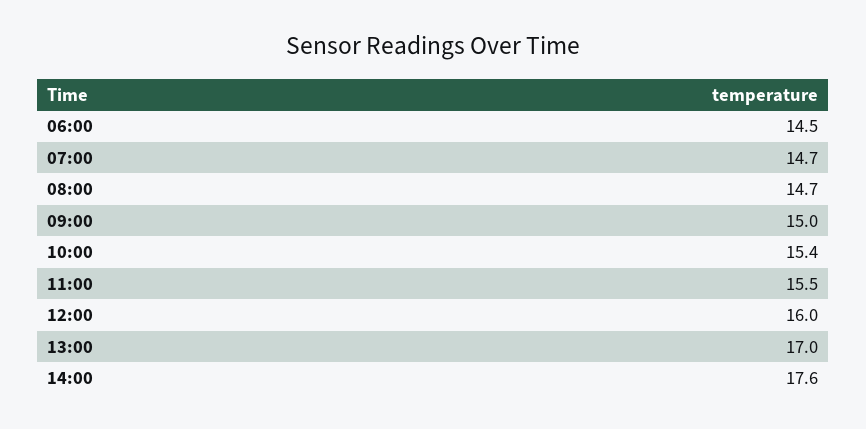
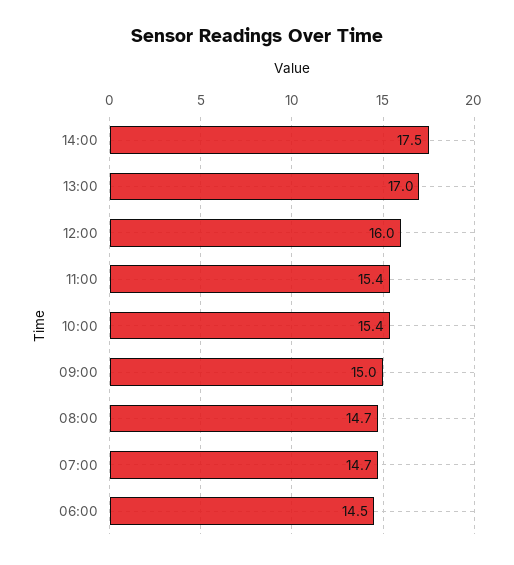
11:00: 15.5 -> 15.4
14:00: 17.6 -> 17.5

